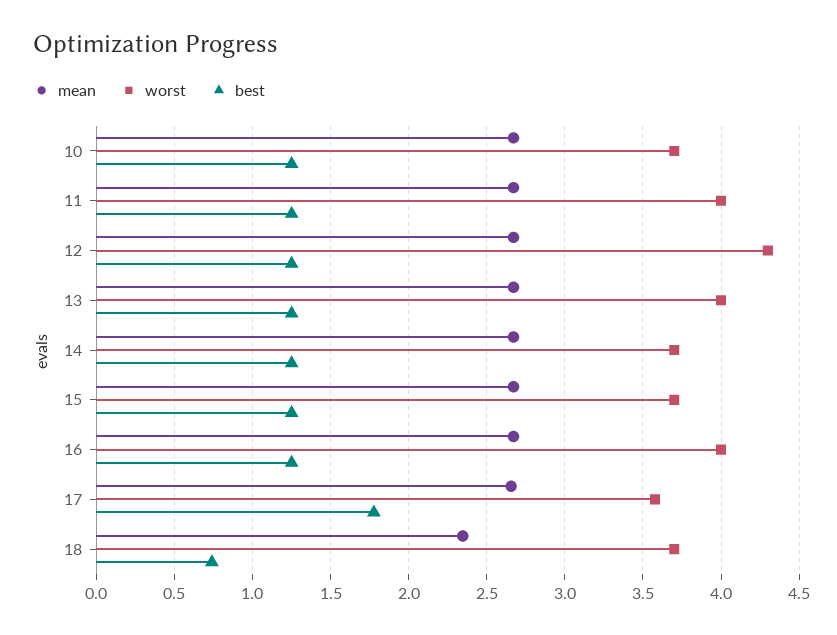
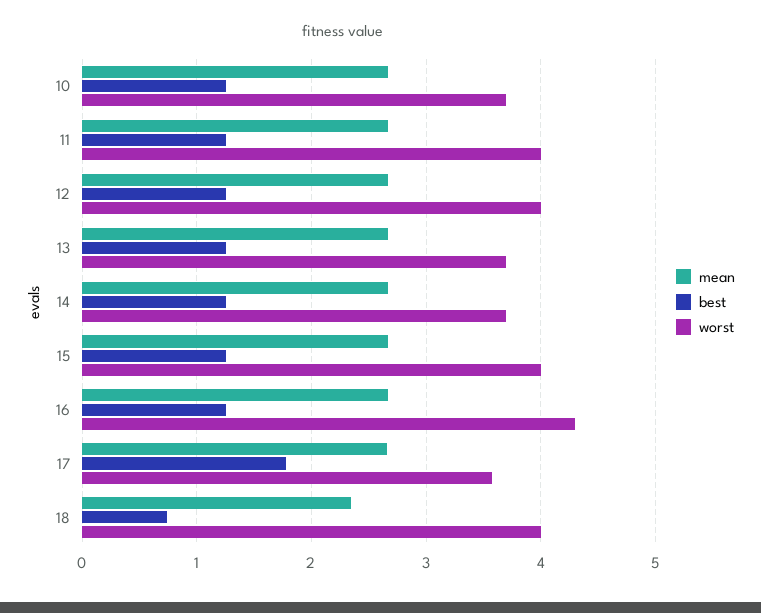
worst, 12: 4.3 -> 4
worst, 13: 4 -> 3.7
worst, 15: 3.7 -> 4
worst, 16: 4 -> 4.3
worst, 18: 3.7 -> 4

